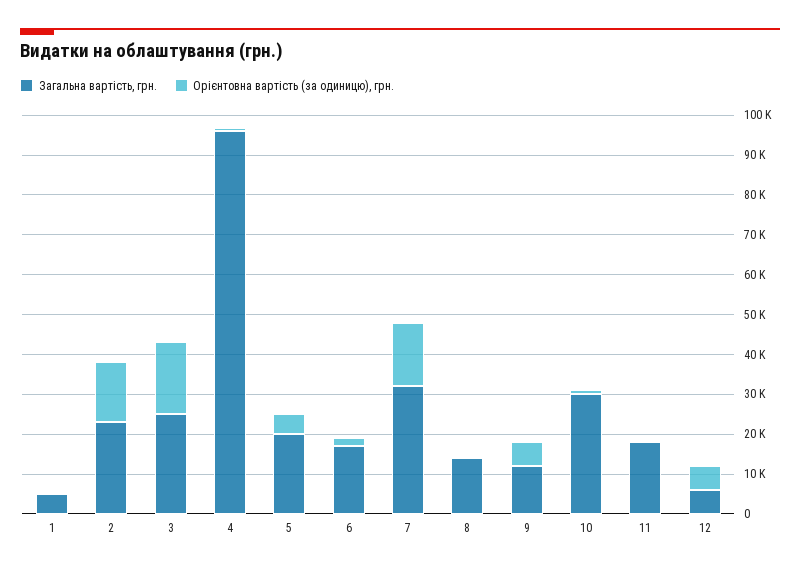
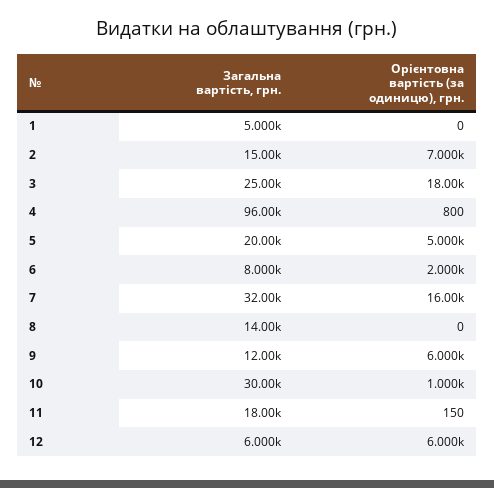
Загальна вартість, грн., 2: 22500 -> 15000
Орієнтовна вартість (за одиницю), грн., 2: 15000 -> 7000
Загальна вартість, грн., 6: 17500 -> 8000

